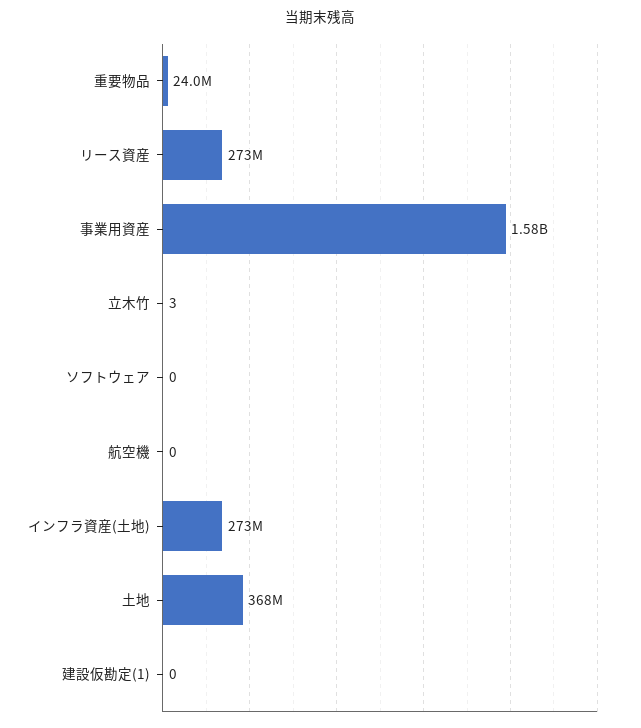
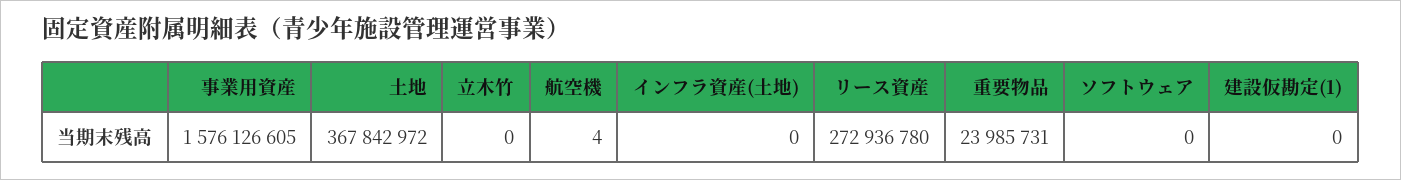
立木竹: 3 -> 0
航空機: 0 -> 4
インフラ資産(土地): 273000000 -> 0

